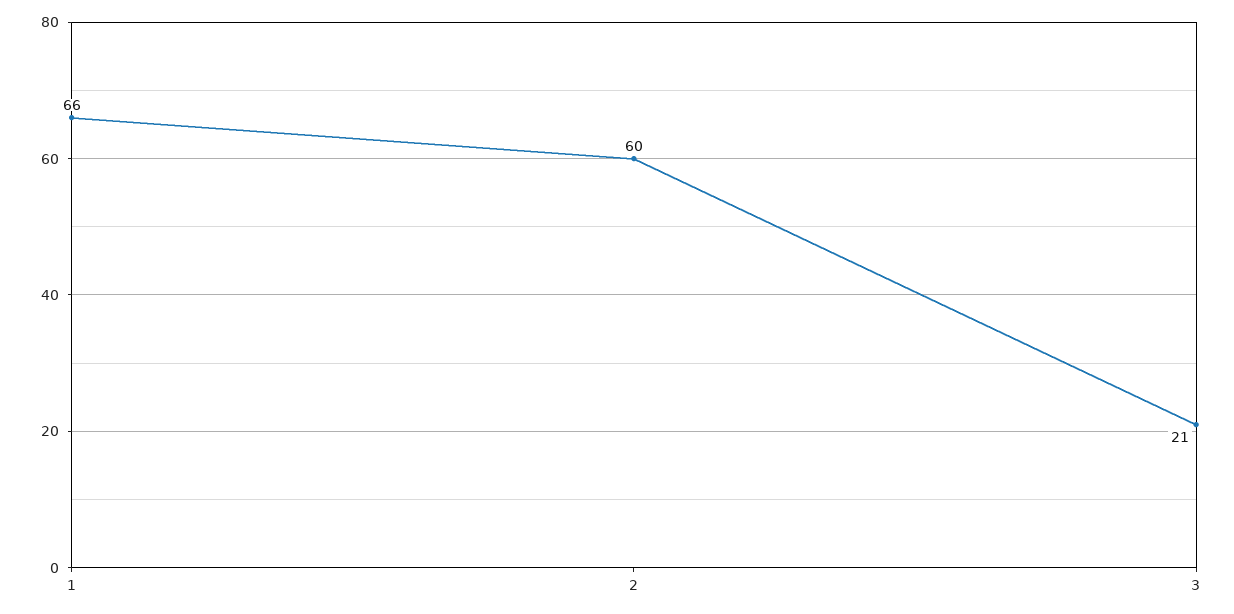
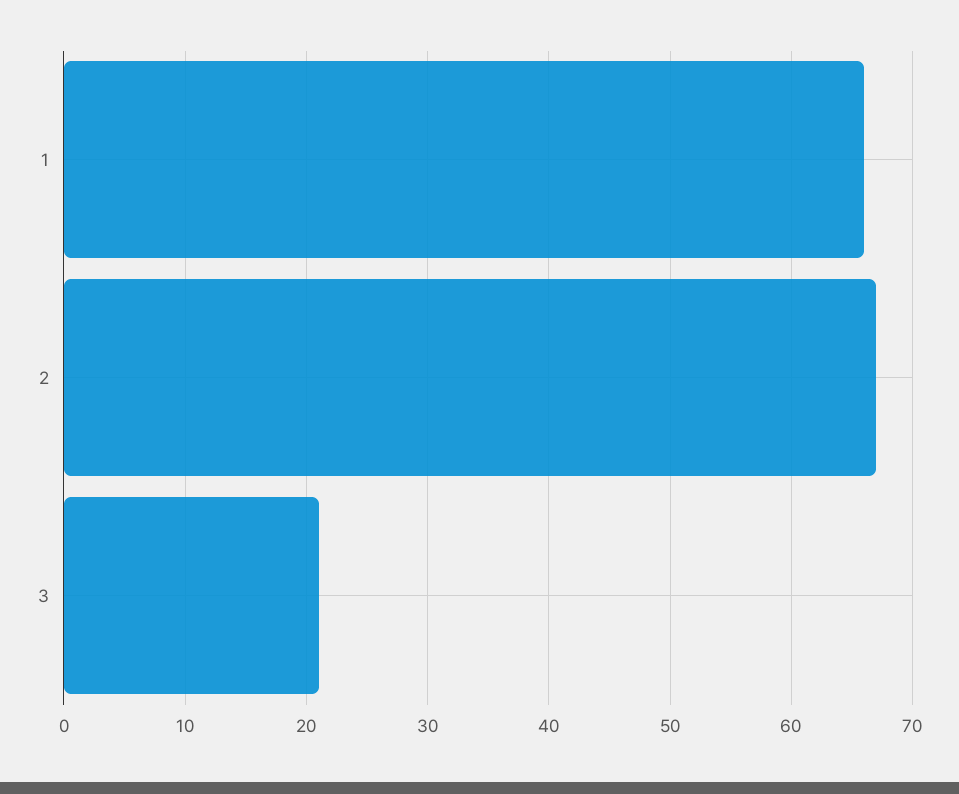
2: 60 -> 67

